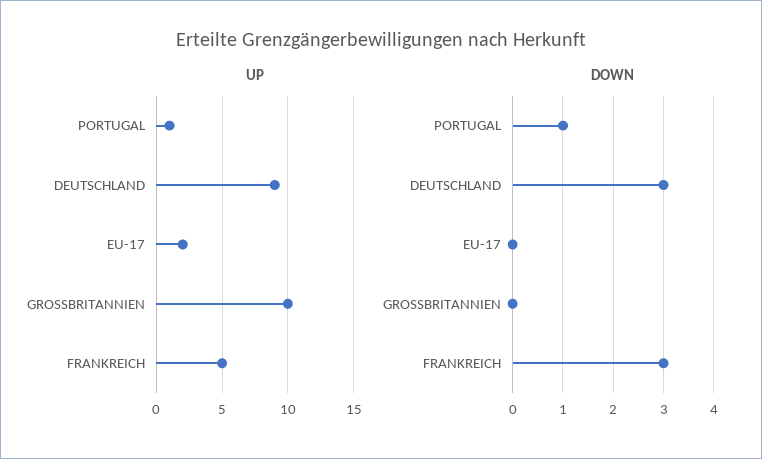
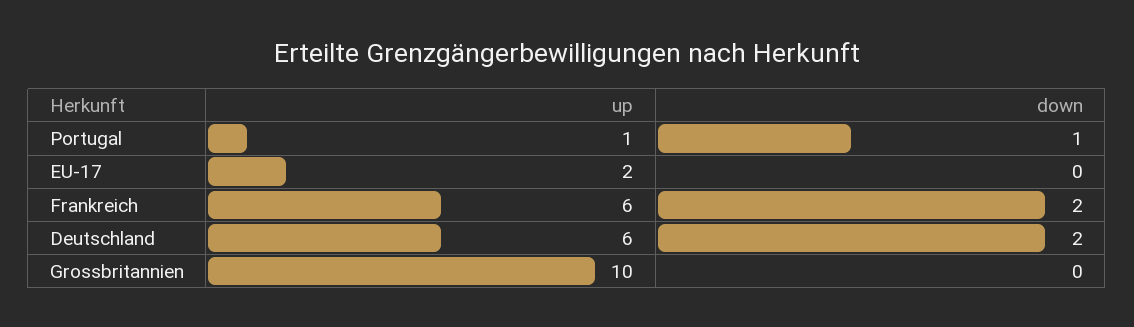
UP, DEUTSCHLAND: 9 -> 6
UP, FRANKREICH: 5 -> 6
DOWN, DEUTSCHLAND: 3 -> 2
DOWN, FRANKREICH: 3 -> 2

